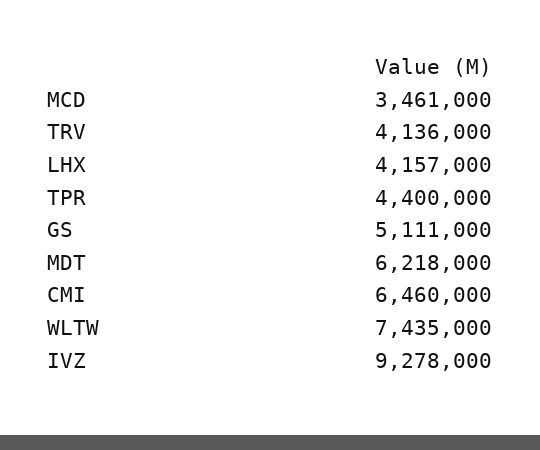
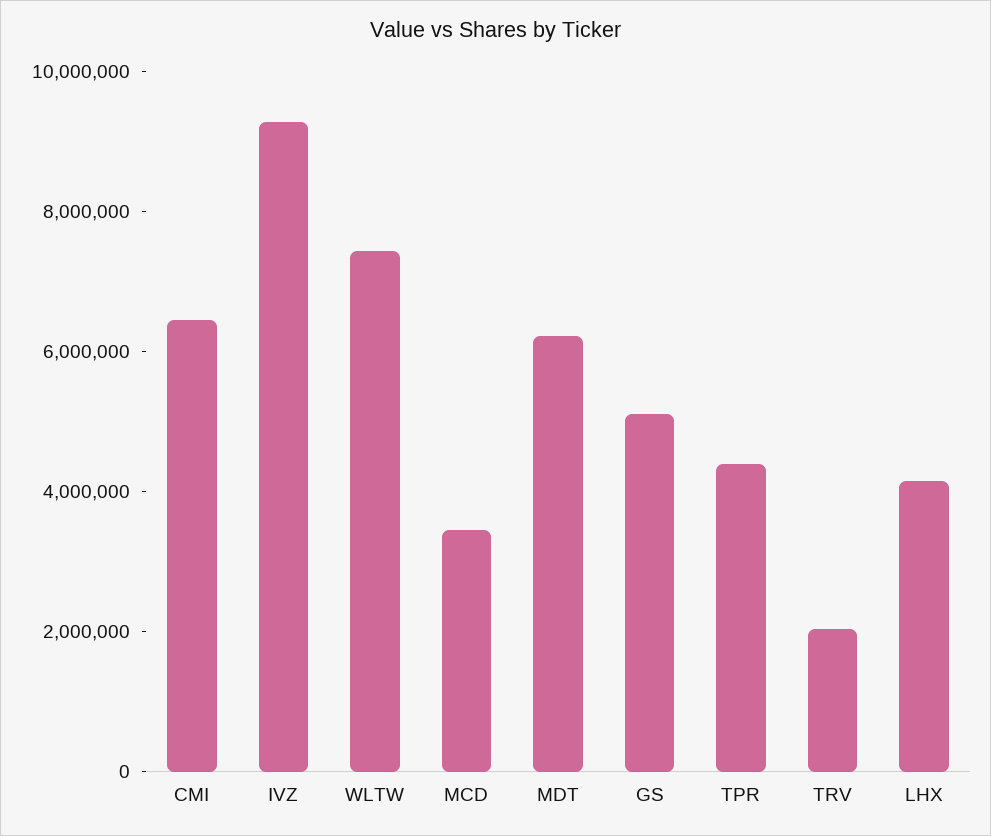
TRV: 4136000 -> 2000000

